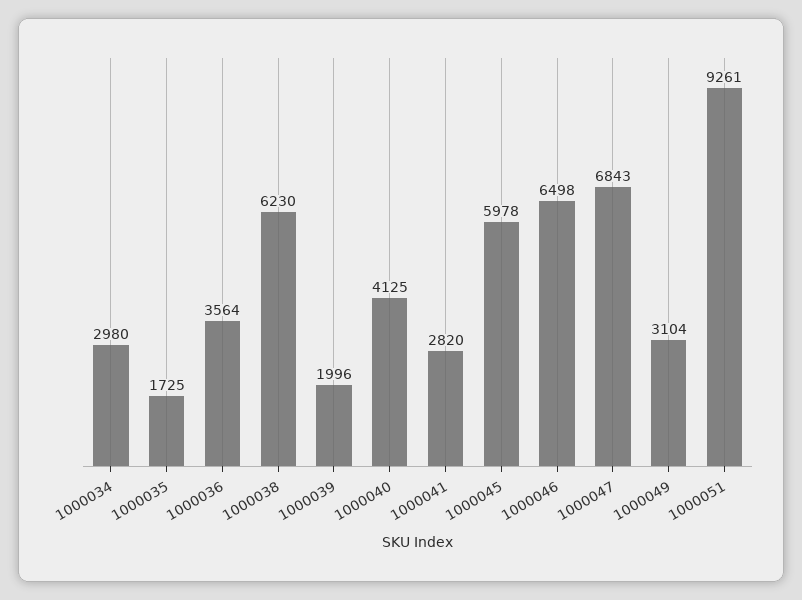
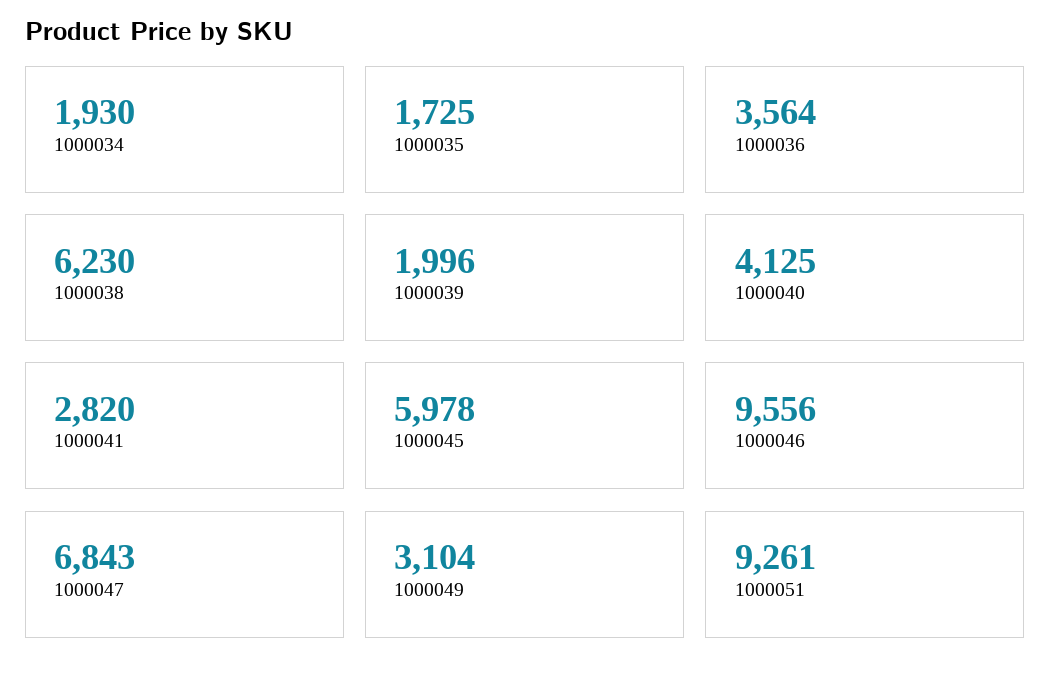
1000034: 2980 -> 1930
1000046: 6498 -> 9556

